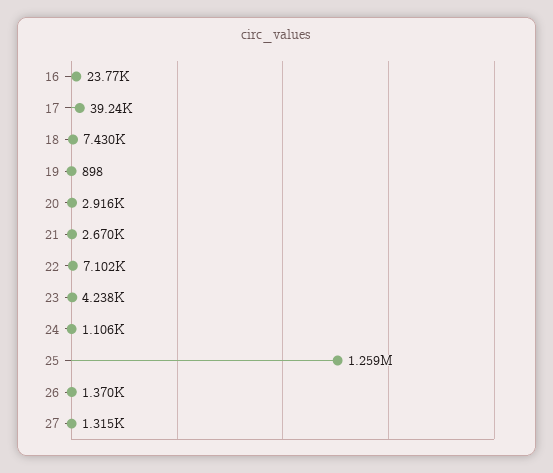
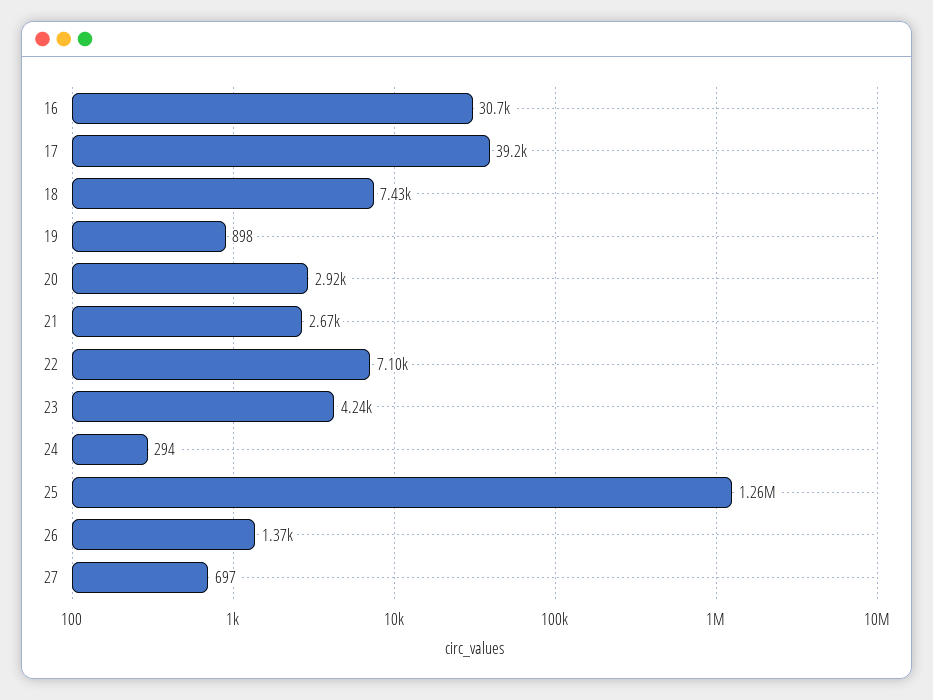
16: 23770 -> 30700
24: 1106 -> 294
27: 1315 -> 697

